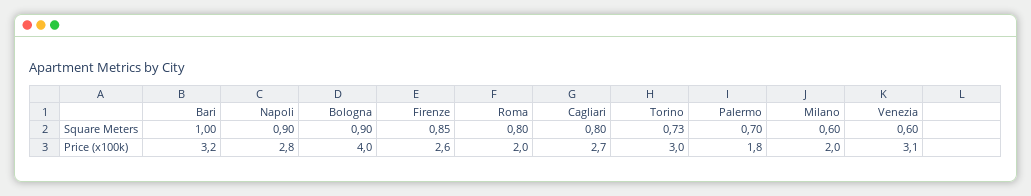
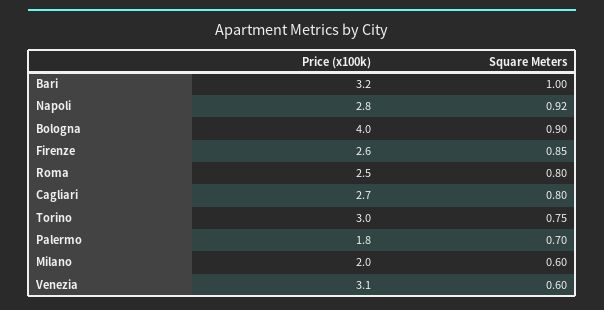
Napoli, Square Meters: 0.9 -> 0.92
Torino, Square Meters: 0.73 -> 0.75
Roma, Price (x100k): 2 -> 2.5

